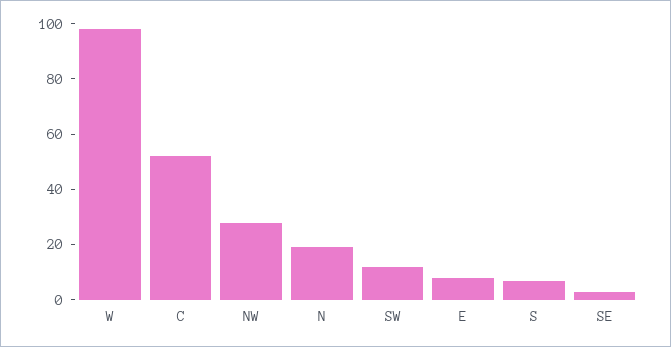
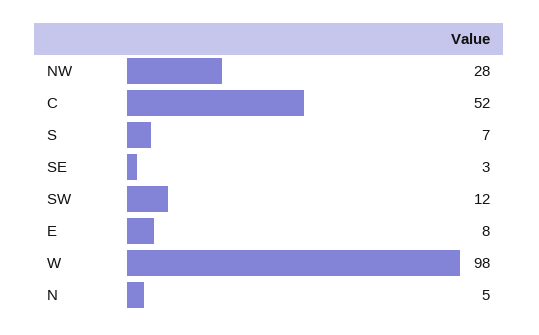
N: 20 -> 5

